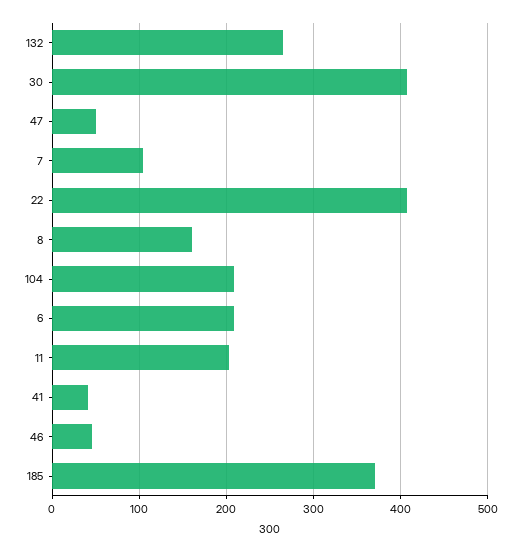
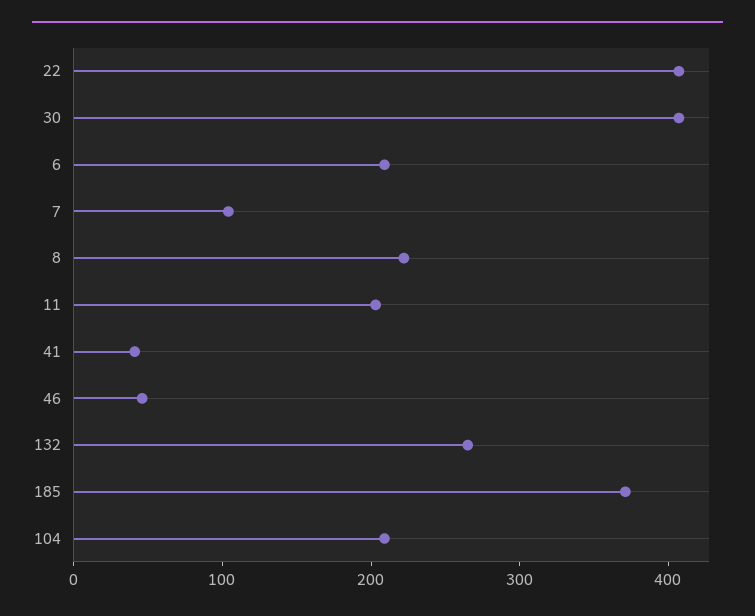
47: 50 -> none
8: 160 -> 220

